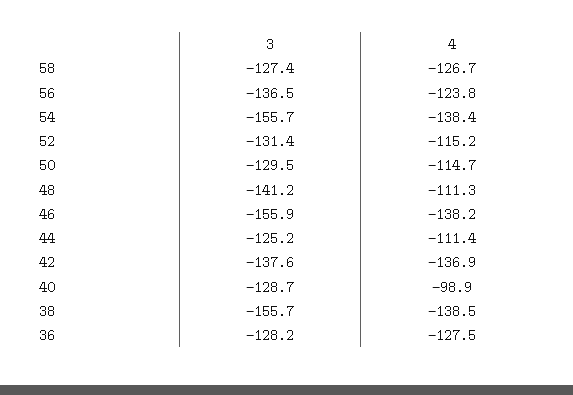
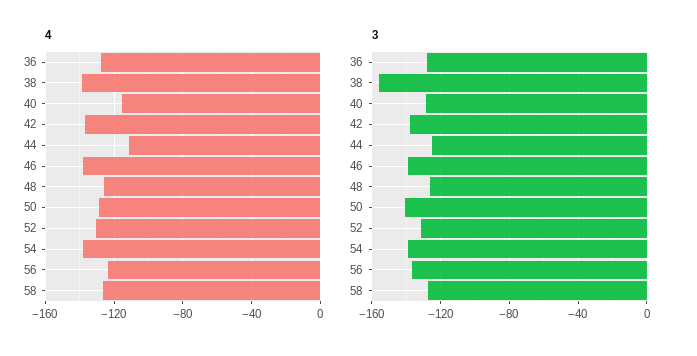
3, 54: -155.7 -> -140
4, 52: -115.2 -> -130
3, 50: -129.5 -> -140
4, 50: -114.7 -> -130
3, 48: -141.2 -> -125
4, 48: -111.3 -> -125
3, 46: -155.9 -> -140
4, 40: -98.9 -> -115

